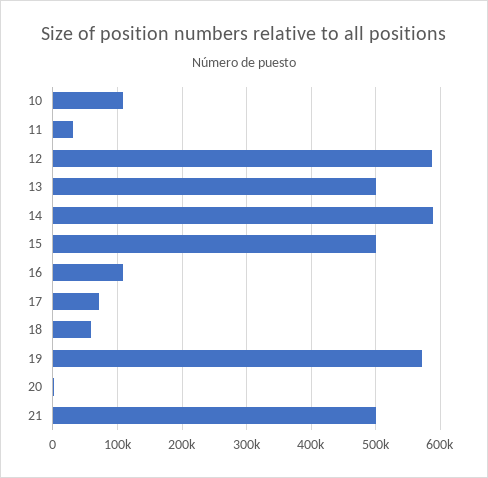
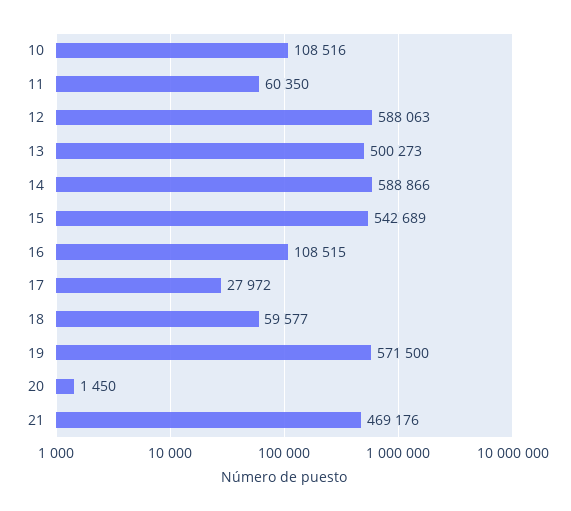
11: 30000 -> 60350
15: 500000 -> 542689
17: 70000 -> 27972
21: 500000 -> 469176

